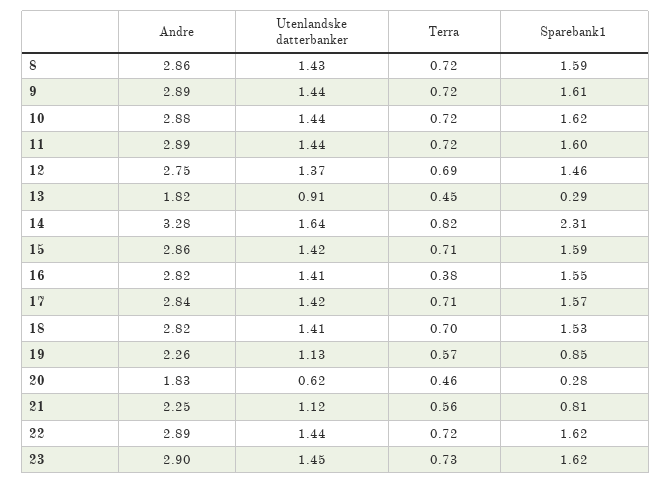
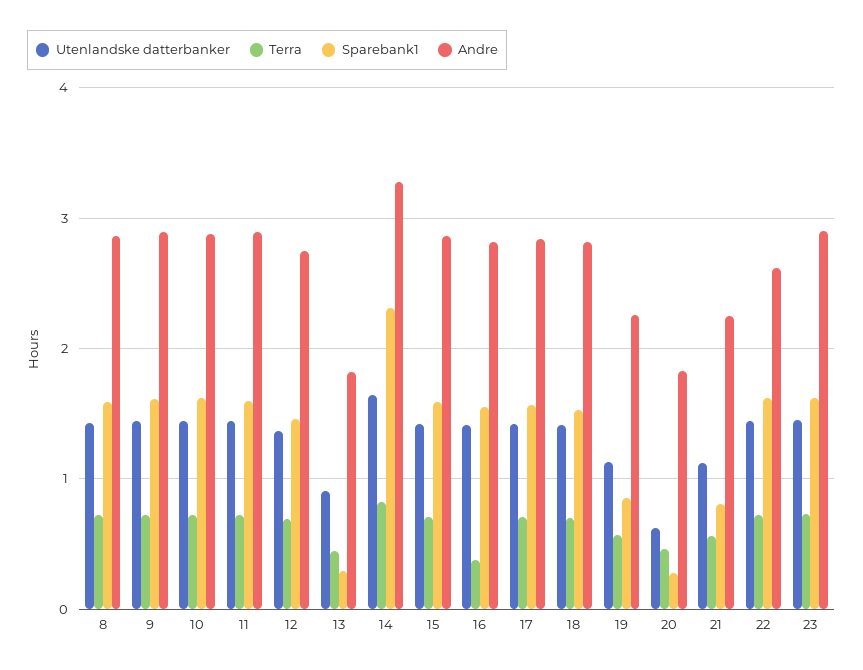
Andre, 22: 2.89 -> 2.6

